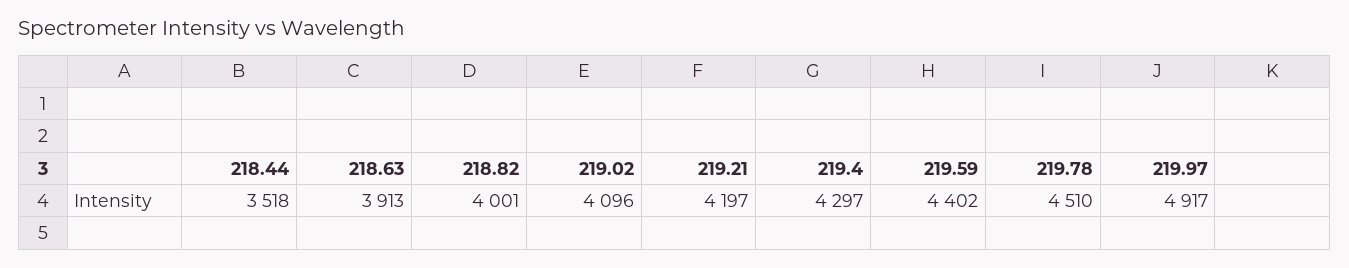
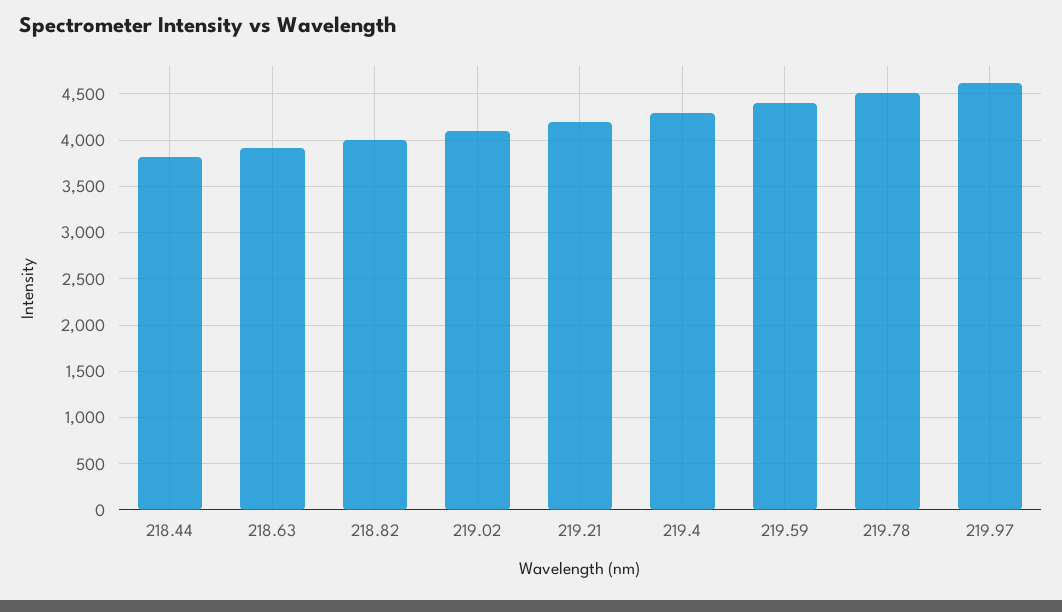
218.44: 3518 -> 3800
219.97: 4917 -> 4600

